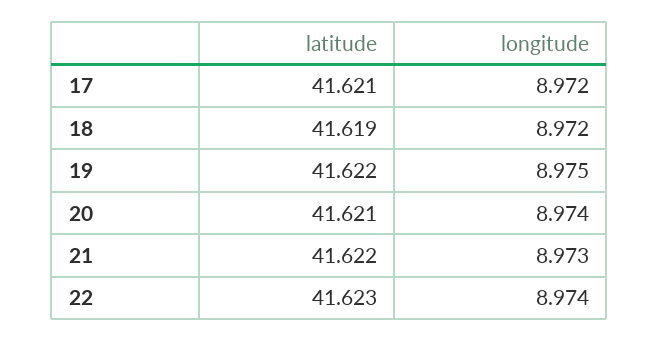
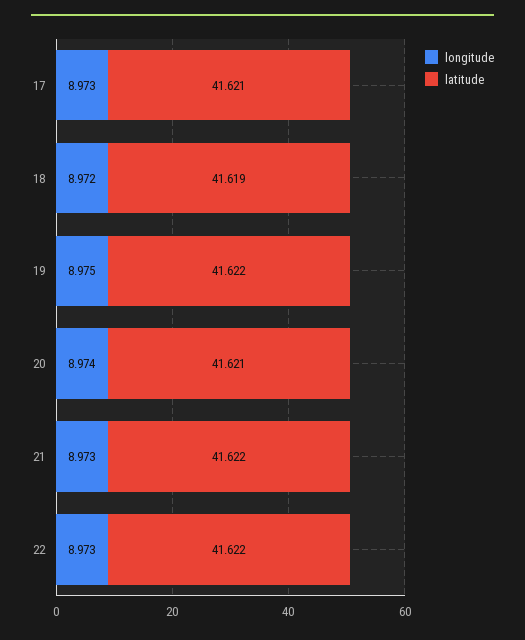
longitude, 17: 8.972 -> 8.973
latitude, 22: 41.623 -> 41.622
longitude, 22: 8.974 -> 8.973

